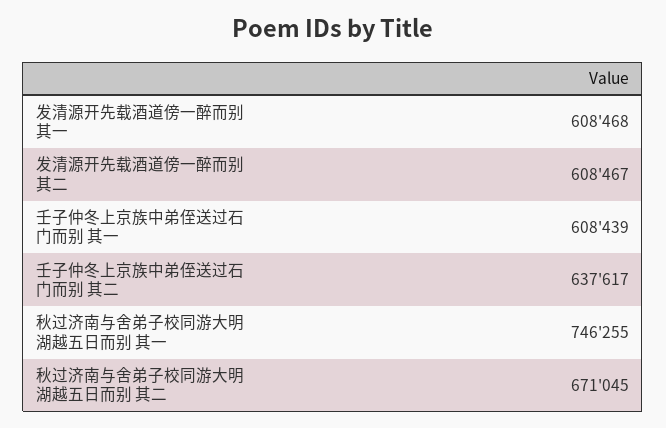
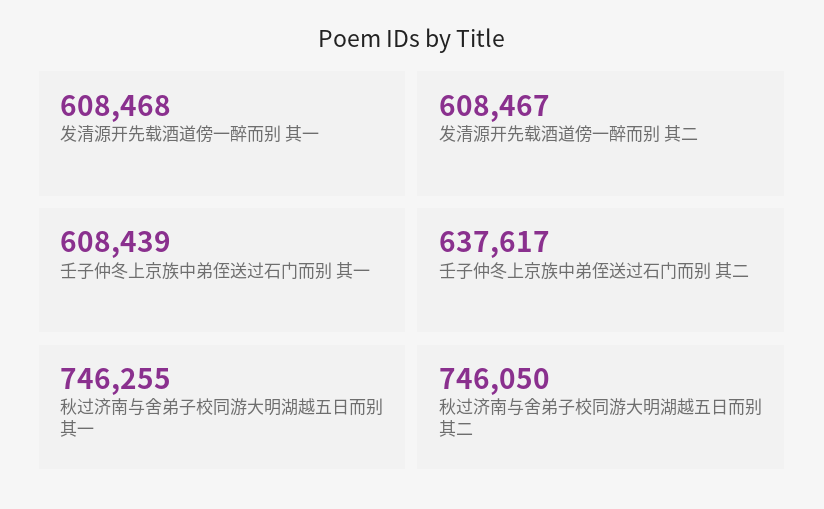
秋过济南与舍弟子校同游大明湖越五日而别 其二: 671045 -> 746050

